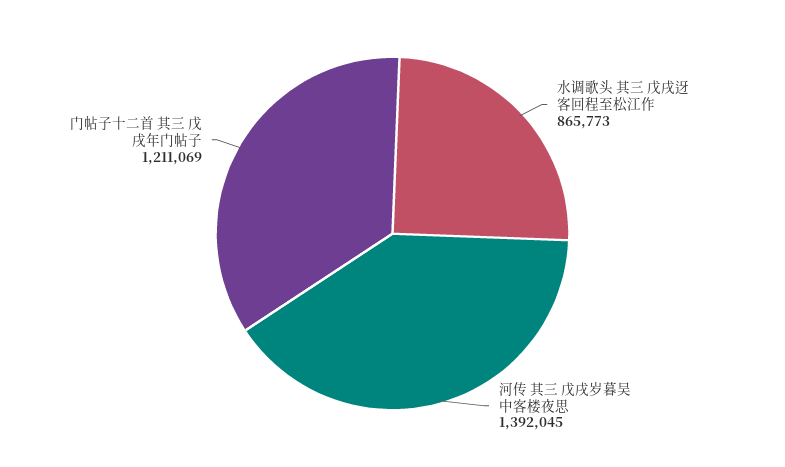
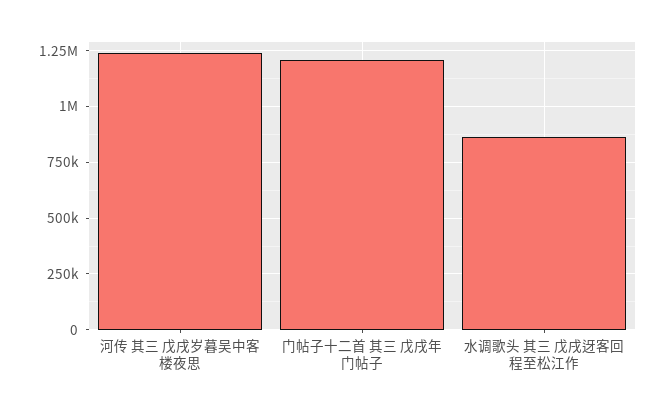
河传 其三 戊戌岁暮吴中客楼夜思: 1392045 -> 1250000

